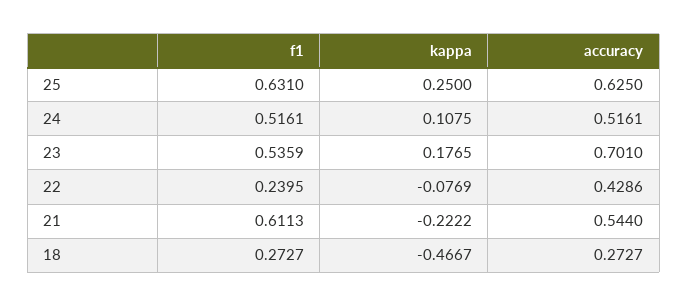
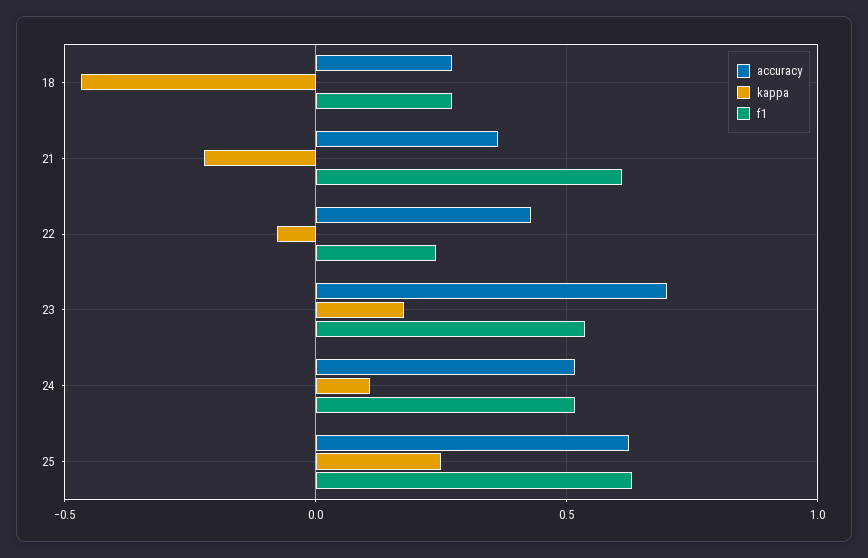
accuracy, 21: 0.544 -> 0.35

